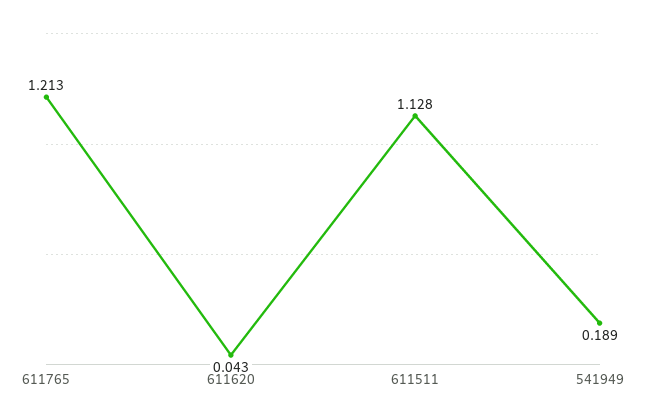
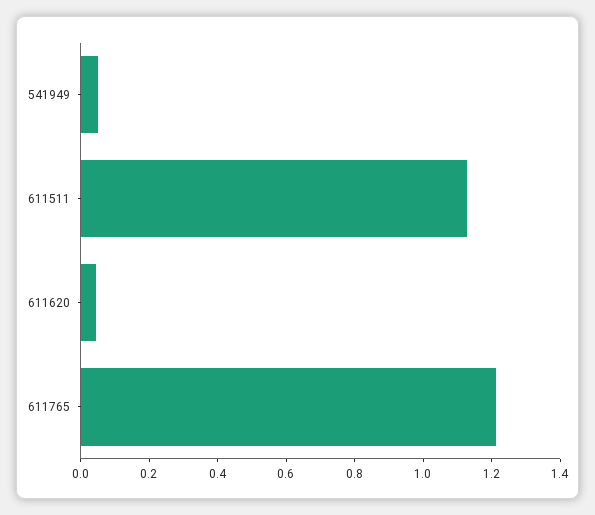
541949: 0.189 -> 0.05

